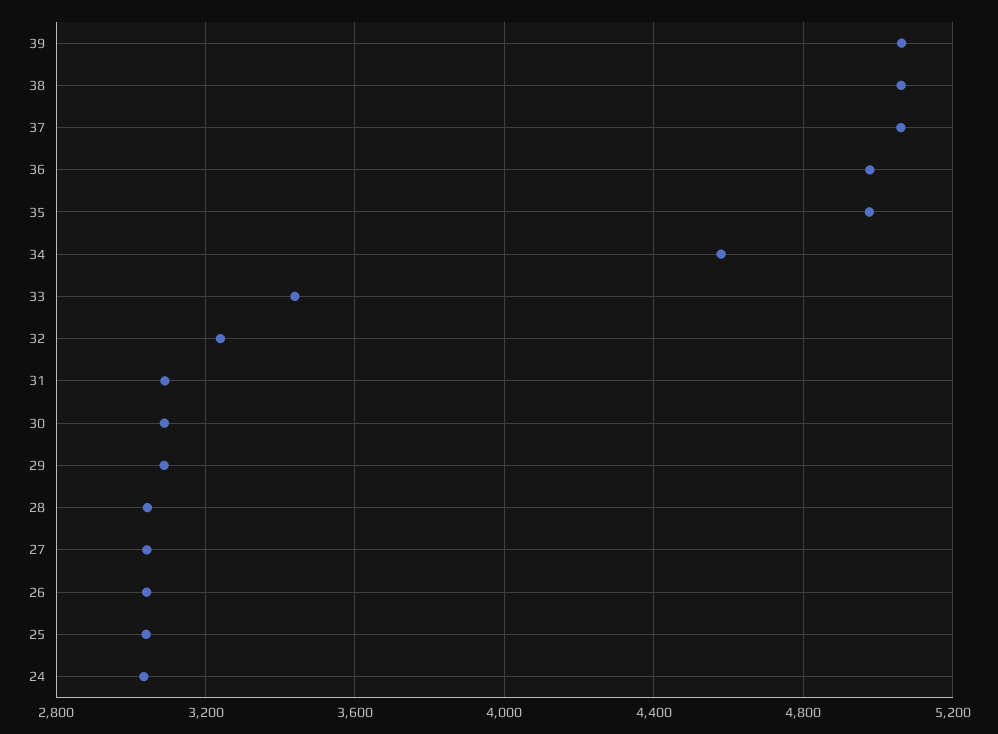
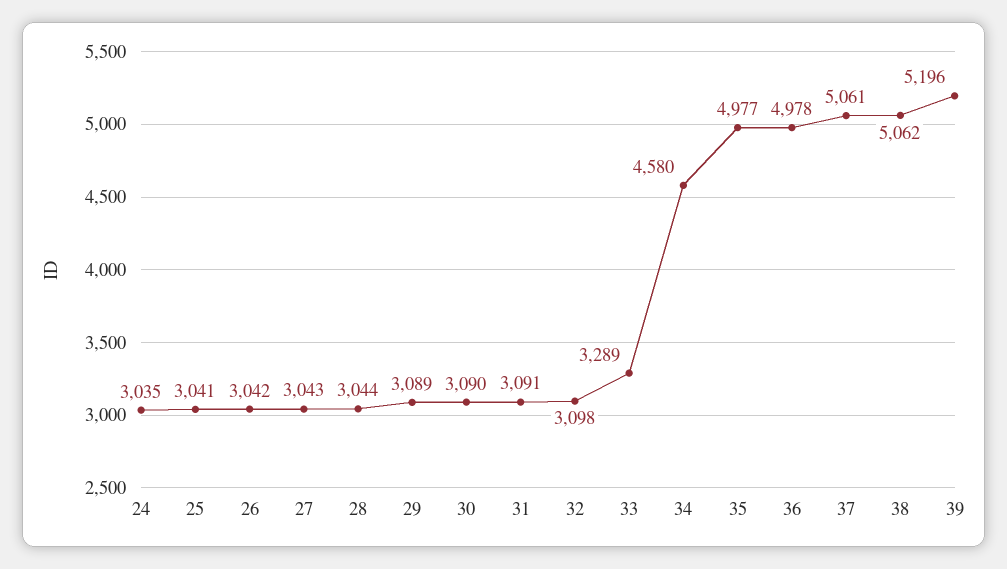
39: 5050 -> 5196
33: 3450 -> 3289
32: 3250 -> 3098

